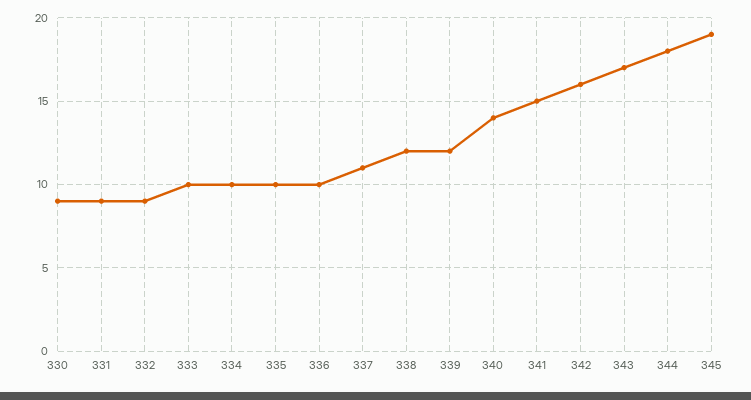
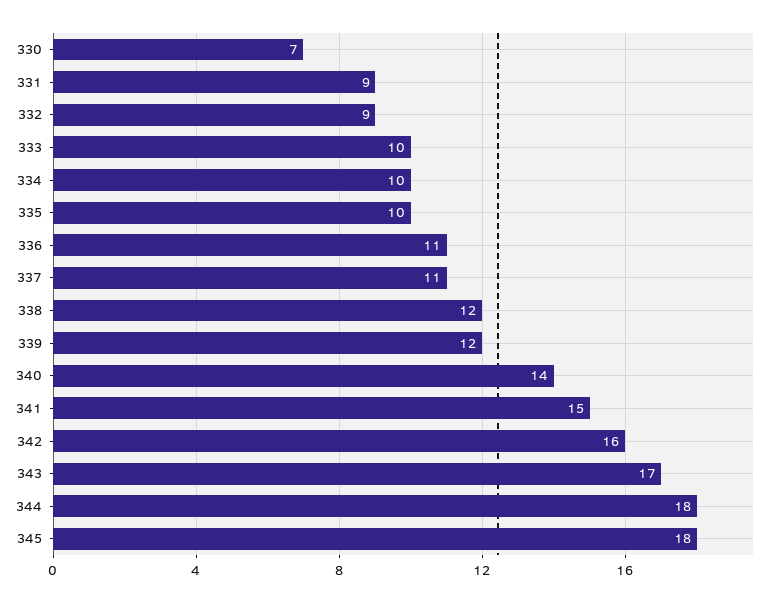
330: 9 -> 7
336: 10 -> 11
345: 19 -> 18

